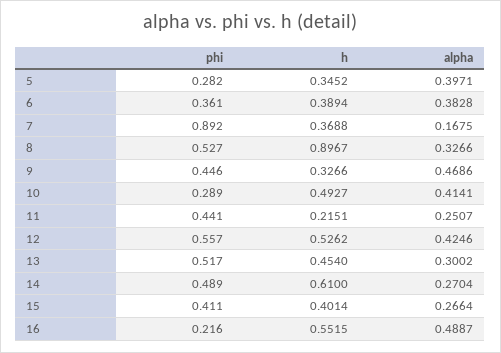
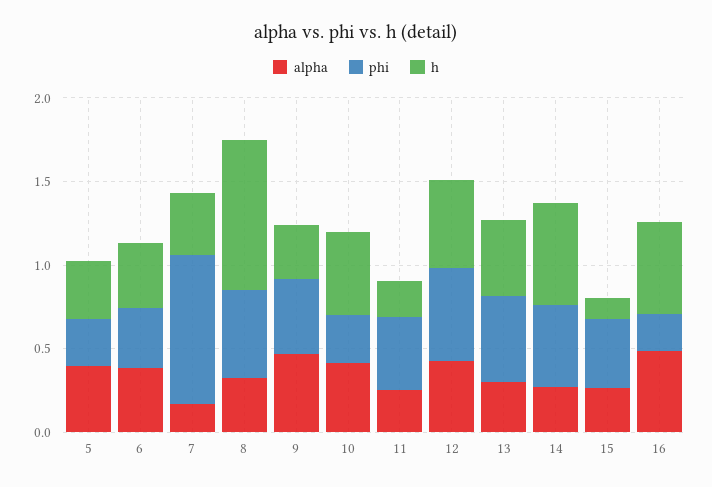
h, 15: 0.4014 -> 0.1

